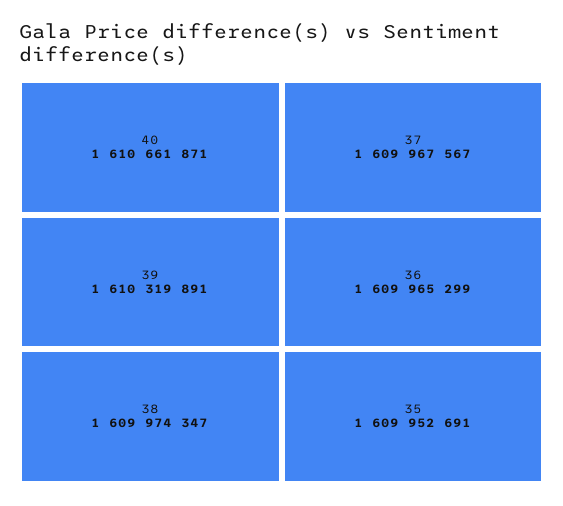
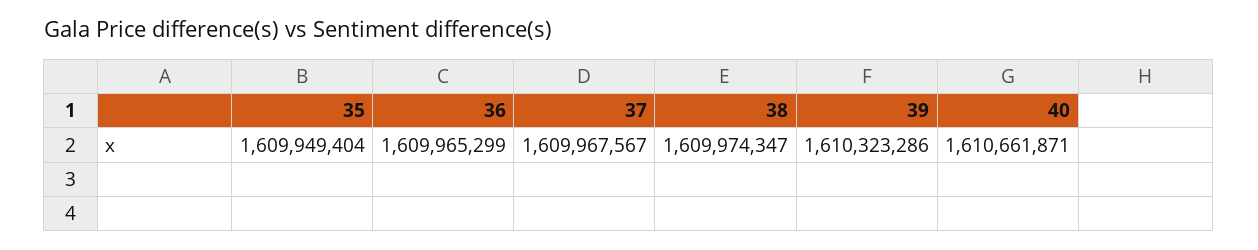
39: 1610319891 -> 1610323286
35: 1609952691 -> 1609949404

